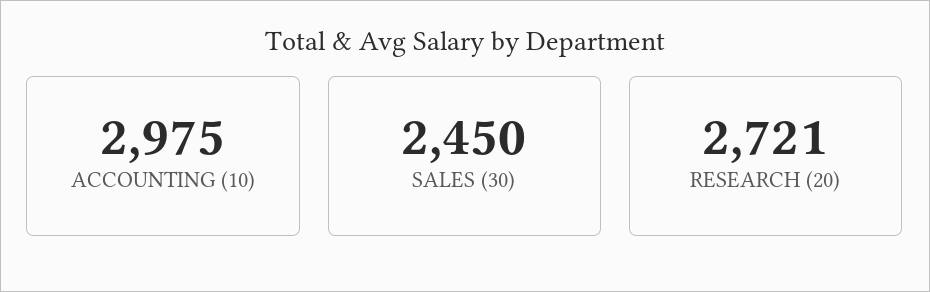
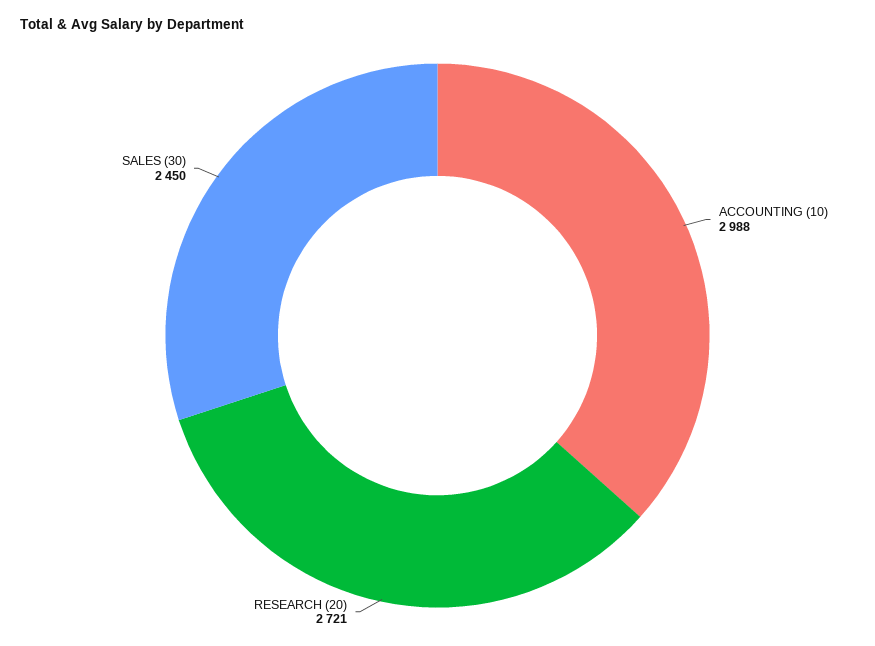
ACCOUNTING (10): 2975 -> 2988

